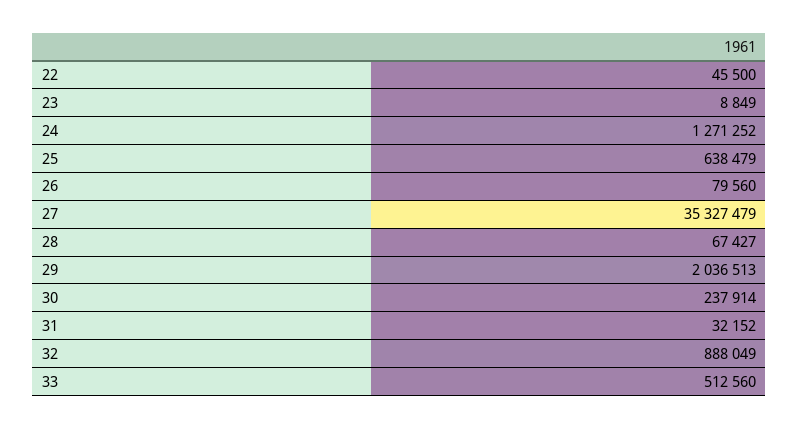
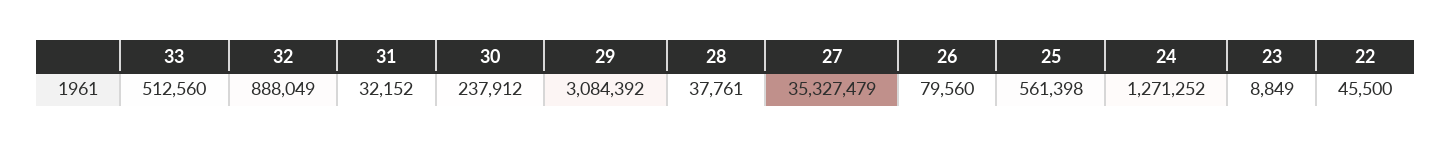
25: 638479 -> 561398
28: 67427 -> 37761
29: 2036513 -> 3084392
30: 237914 -> 237912

